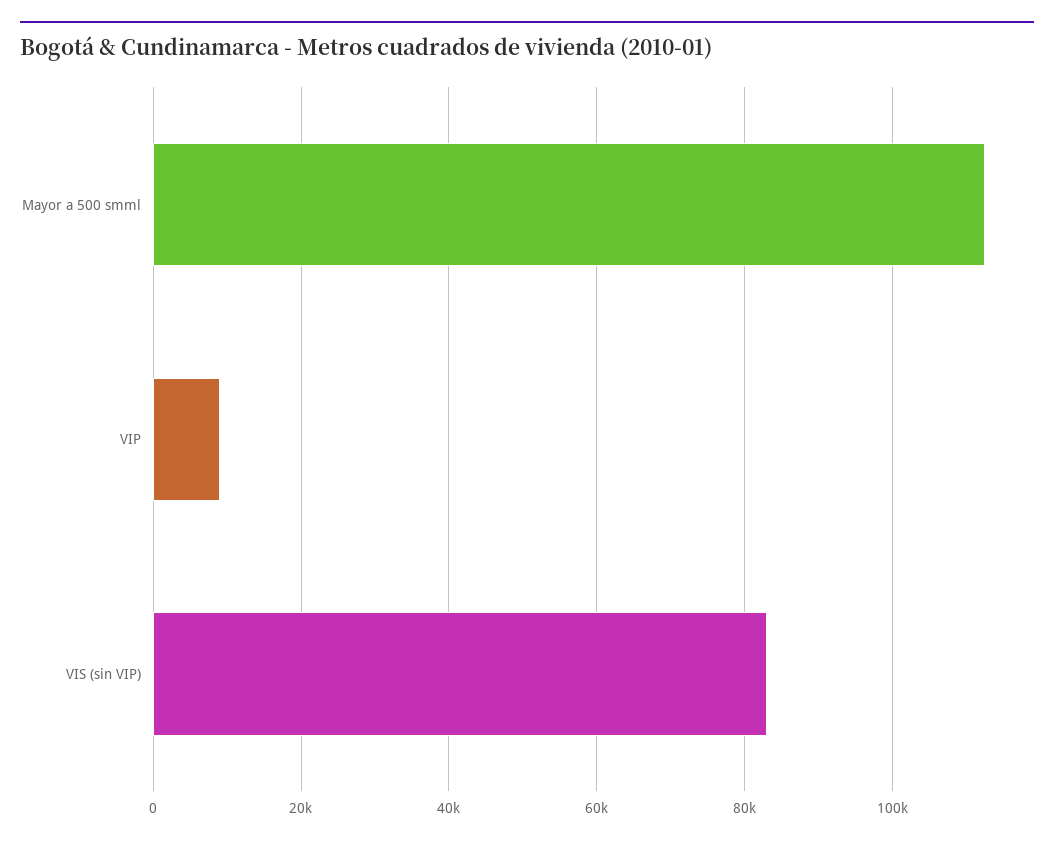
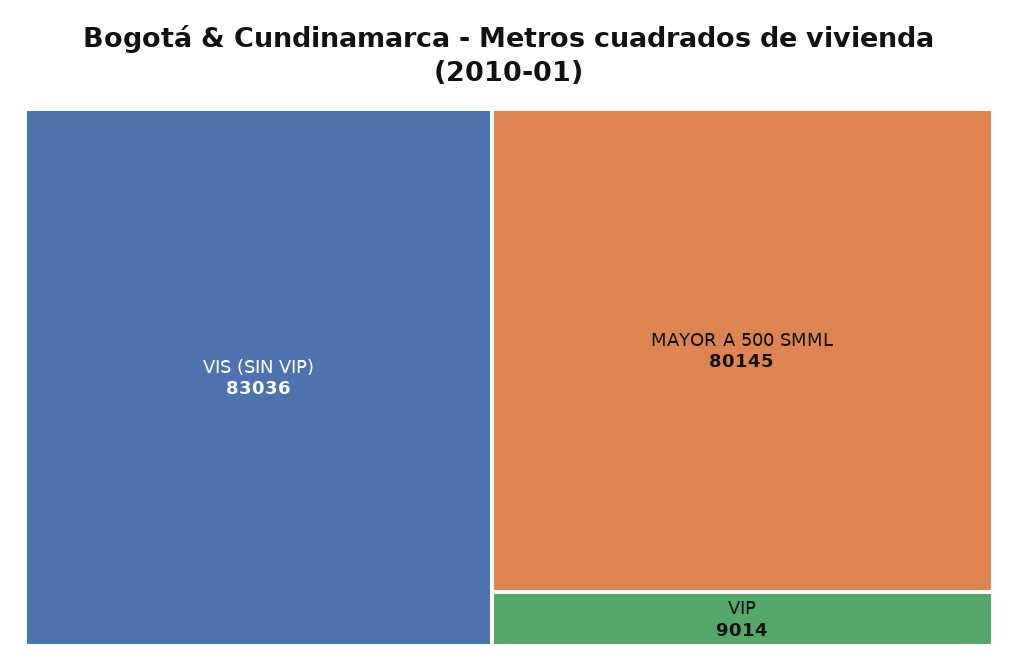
Mayor a 500 smml: 112000 -> 80145

